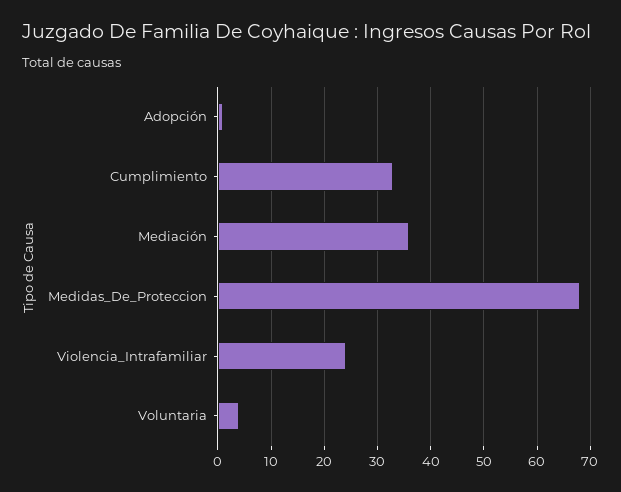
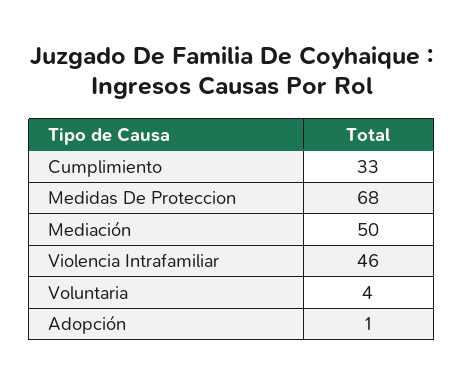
Mediación: 35 -> 50
Violencia_Intrafamiliar: 25 -> 46

